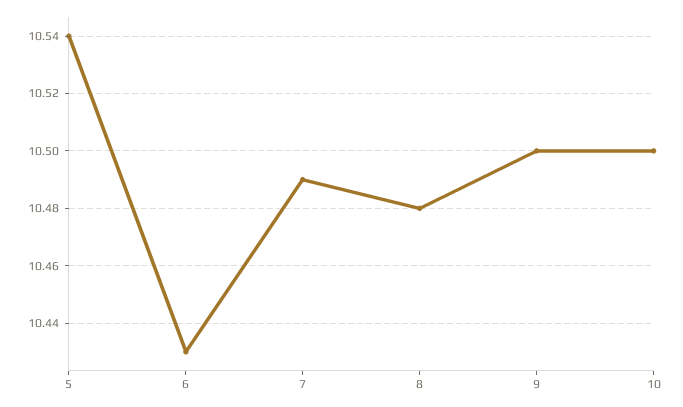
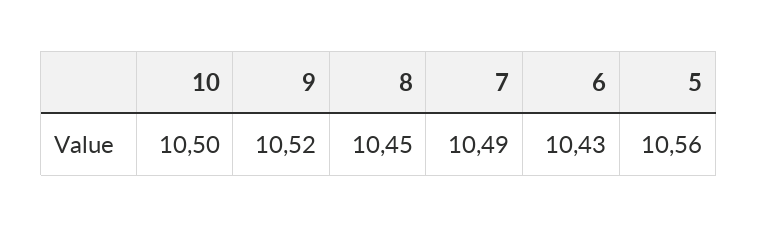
5: 10.54 -> 10.56
8: 10.48 -> 10.45
9: 10.5 -> 10.52

